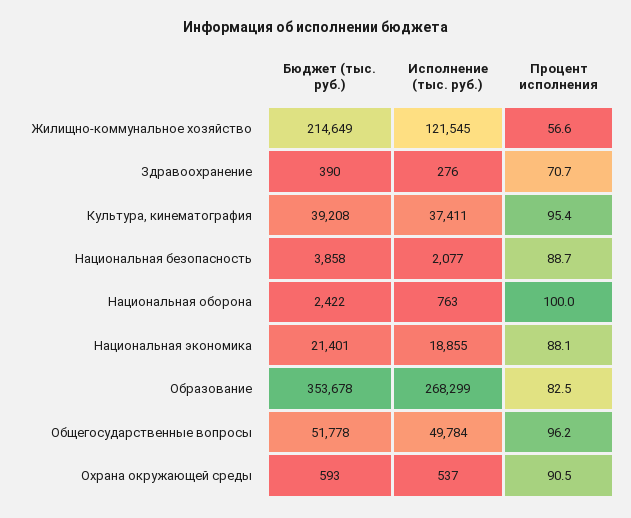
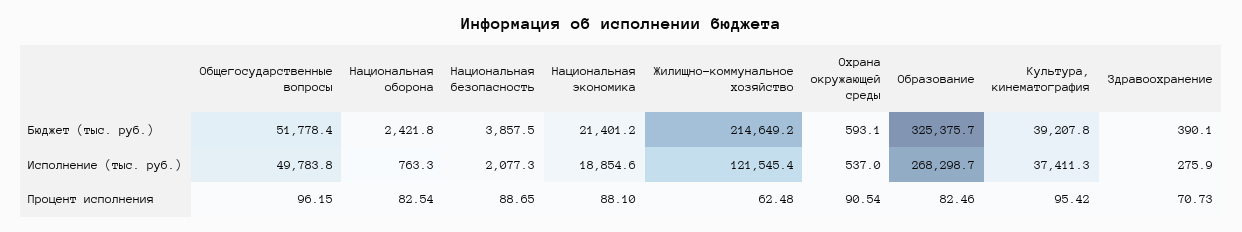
Процент исполнения, Жилищно-коммунальное хозяйство: 56.6 -> 62.48
Процент исполнения, Национальная оборона: 100 -> 82.54
Бюджет (тыс. руб.), Образование: 353678 -> 325375.7

